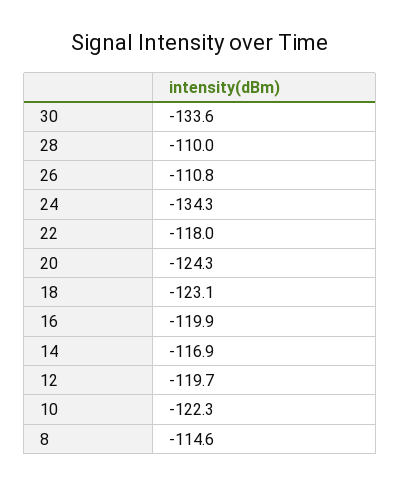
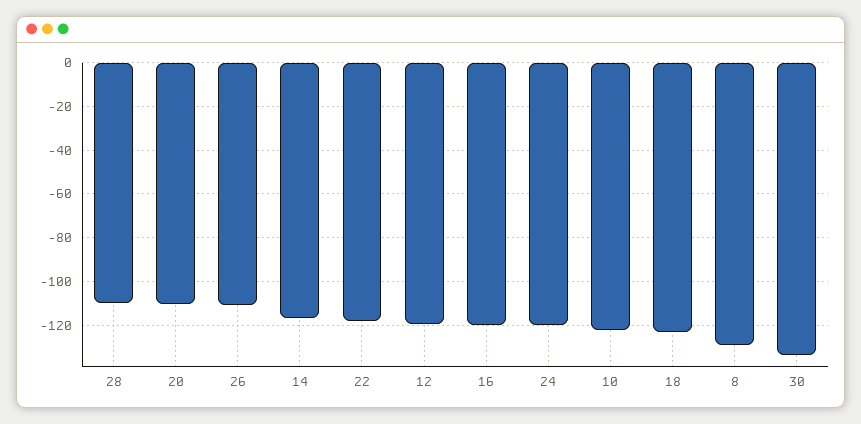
24: -134.3 -> -120
20: -124.3 -> -110
8: -114.6 -> -130

